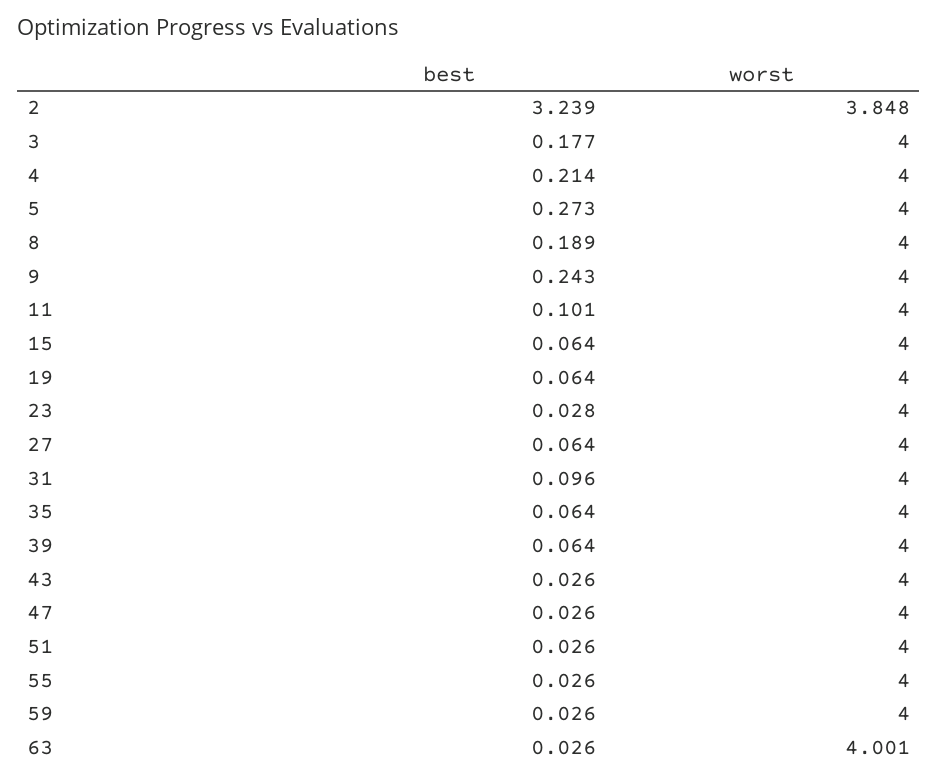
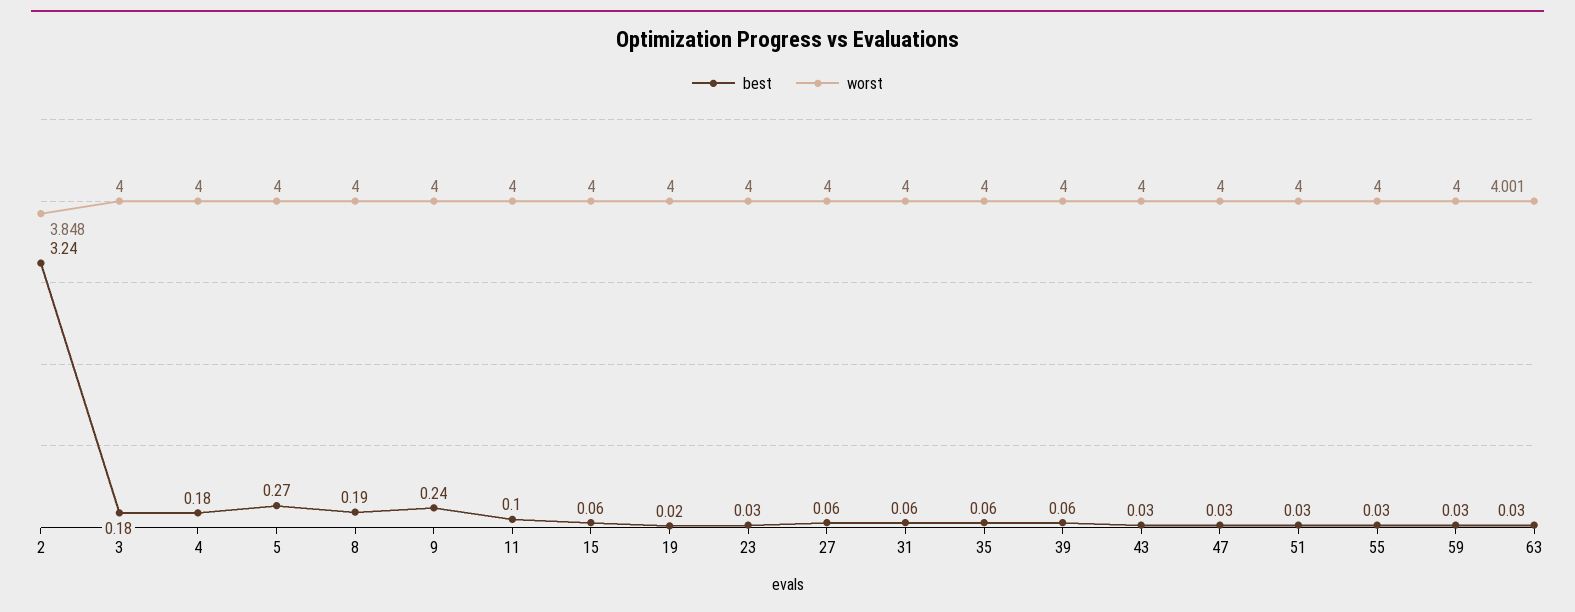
best, 4: 0.214 -> 0.18
best, 19: 0.064 -> 0.02
best, 31: 0.096 -> 0.06

